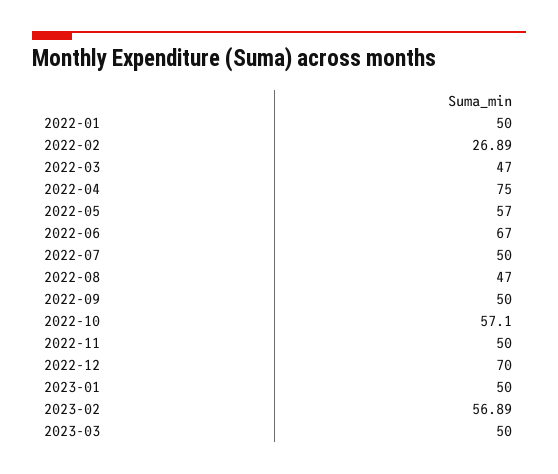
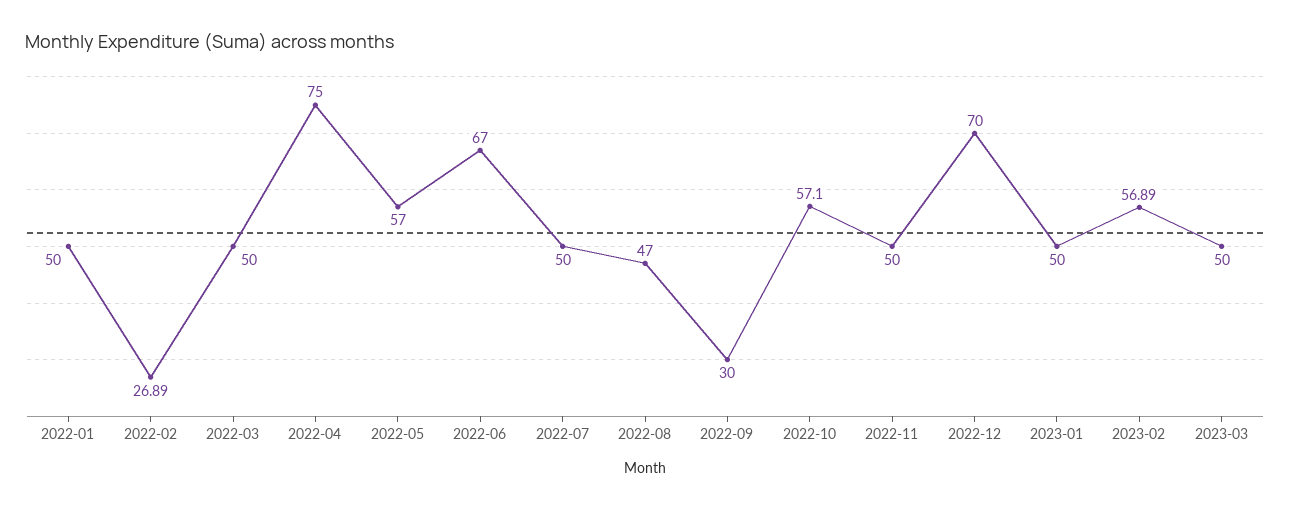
2022-03: 47 -> 50
2022-09: 50 -> 30

